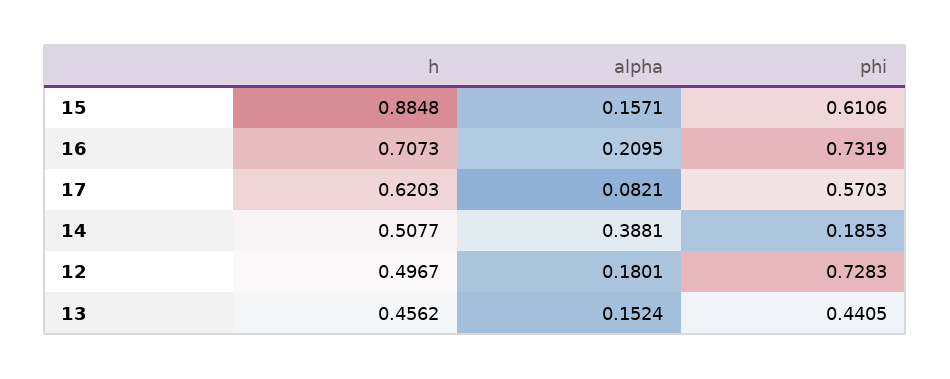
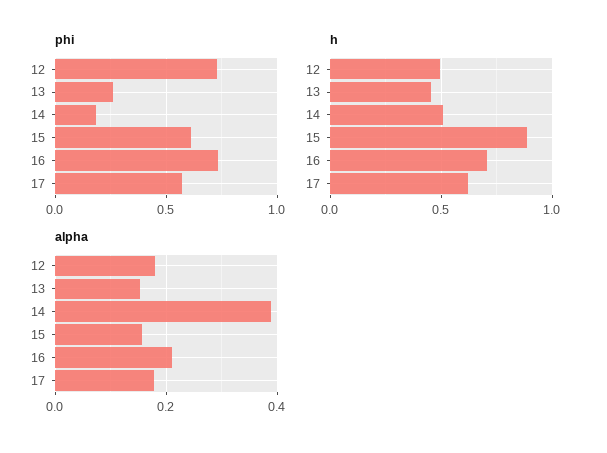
alpha, 17: 0.0821 -> 0.18
phi, 13: 0.4405 -> 0.25

